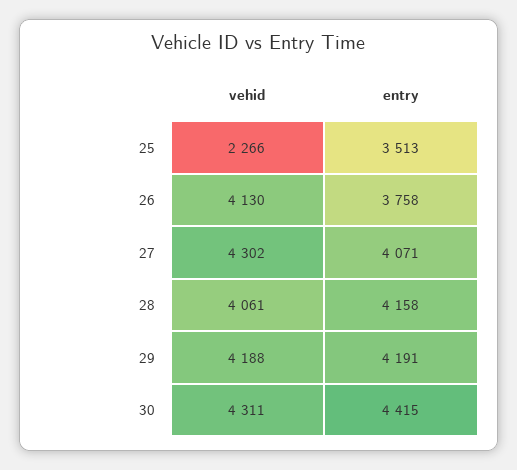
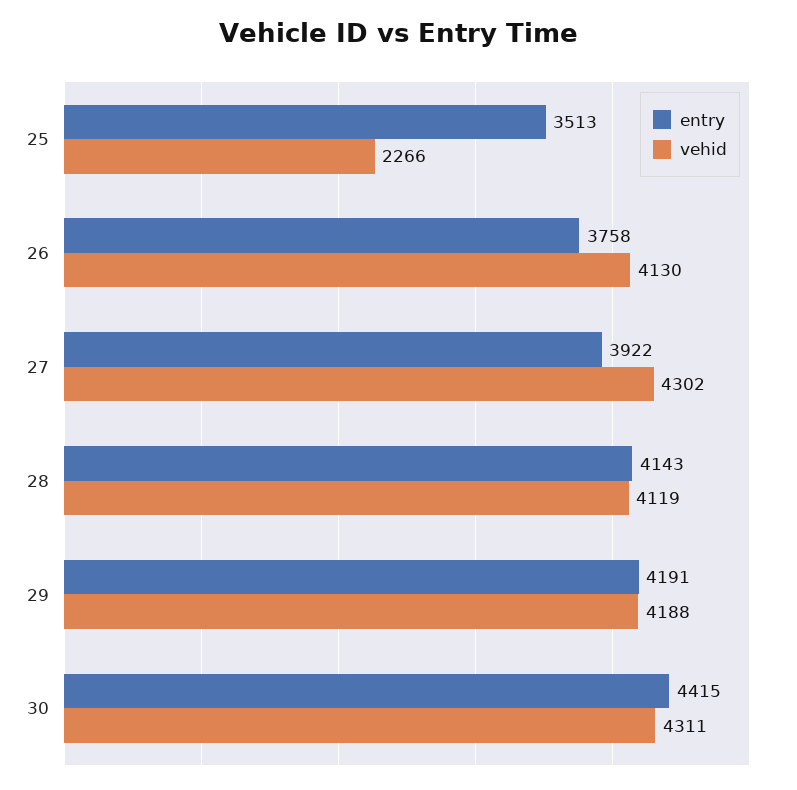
entry, 27: 4071 -> 3922
vehid, 28: 4061 -> 4119
entry, 28: 4158 -> 4143

